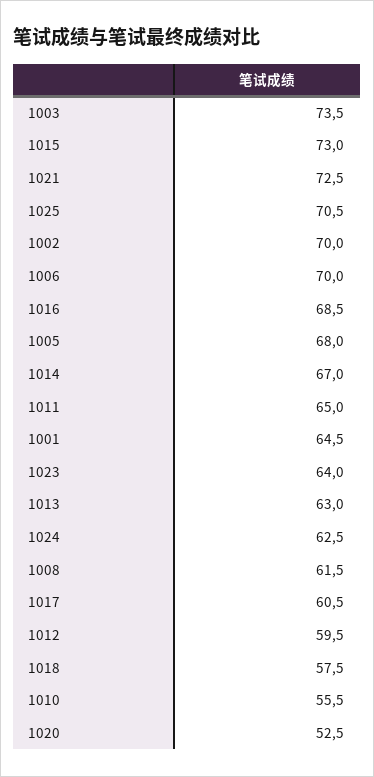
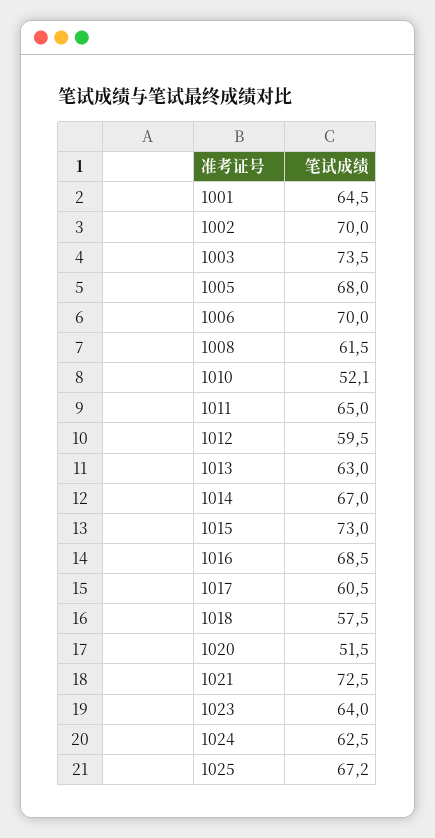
1025: 70.5 -> 67.2
1010: 55.5 -> 52.1
1020: 52.5 -> 51.5

